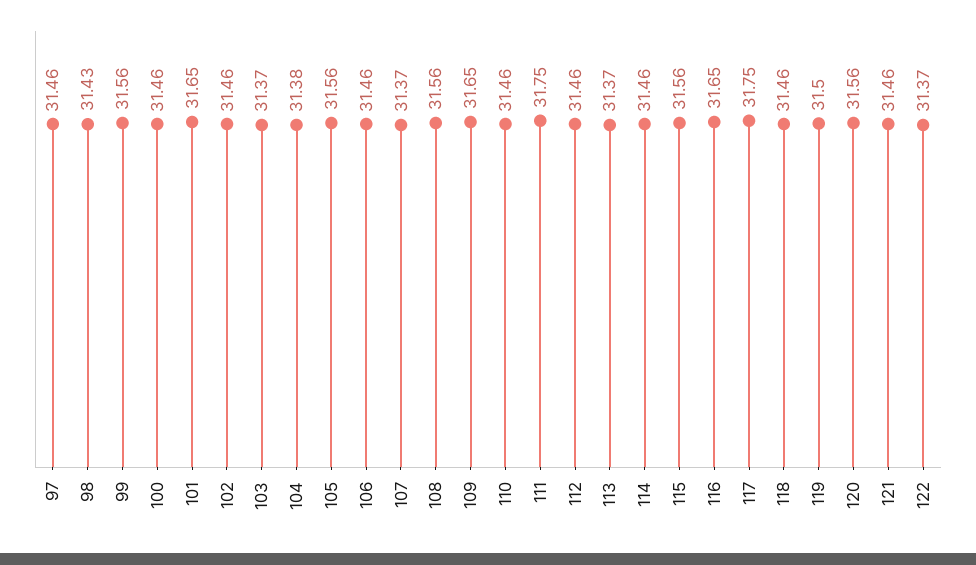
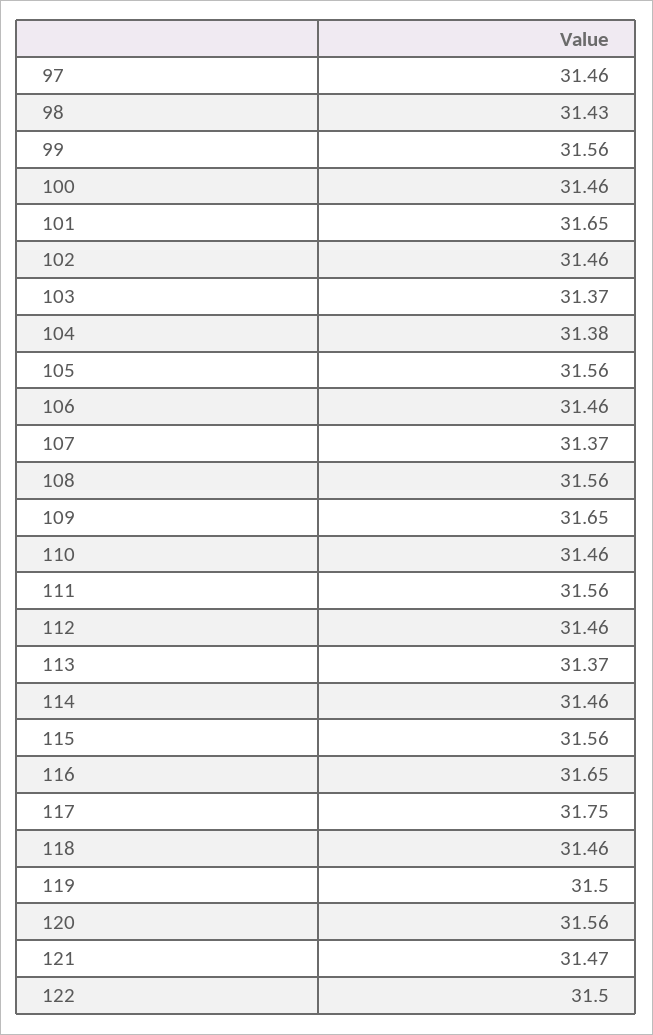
111: 31.75 -> 31.56
121: 31.46 -> 31.47
122: 31.37 -> 31.5

